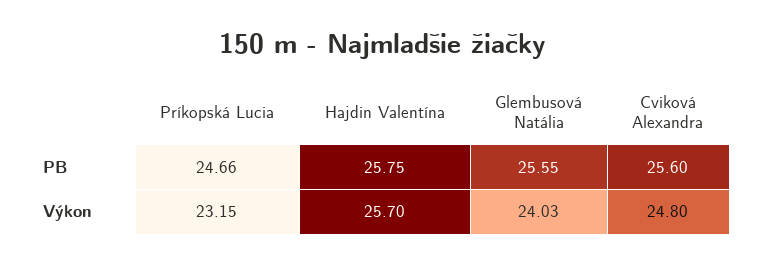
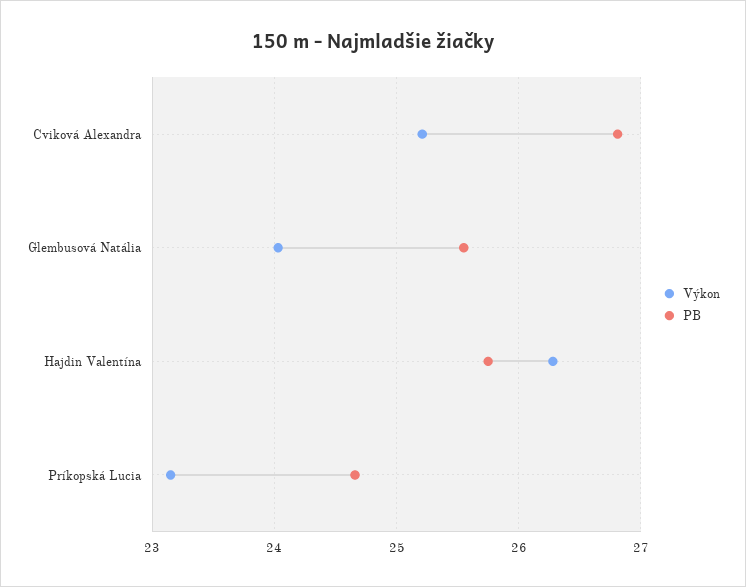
PB, Cviková Alexandra: 25.6 -> 26.8
Výkon, Hajdin Valentína: 25.7 -> 26.3
Výkon, Cviková Alexandra: 24.8 -> 25.2

